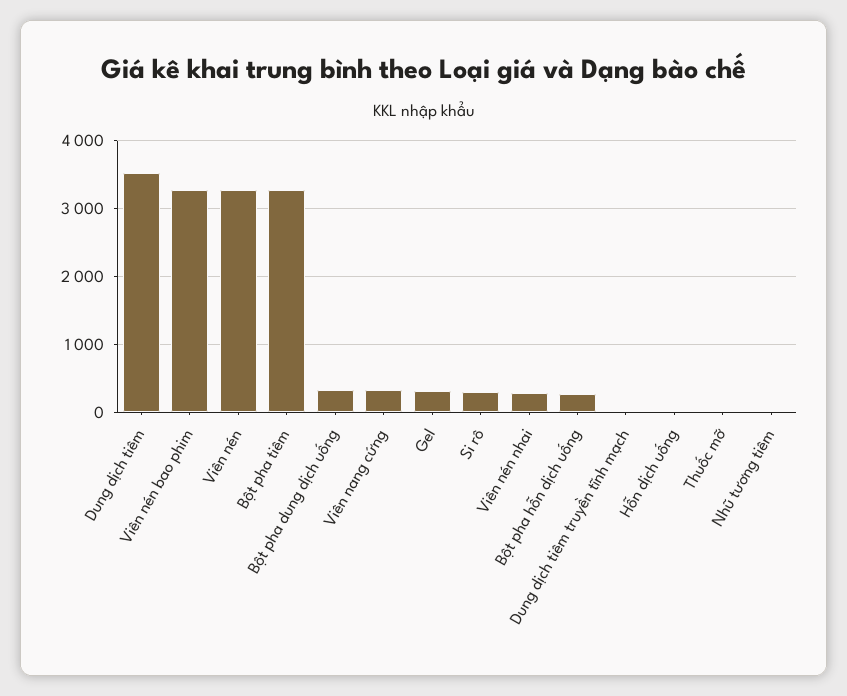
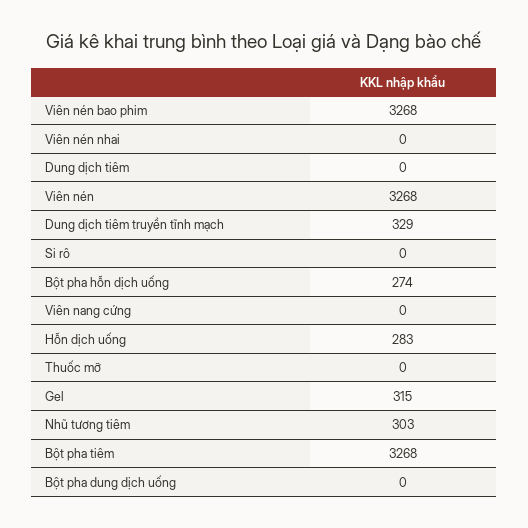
Dung dịch tiêm: 3500 -> 0
Bột pha dung dịch uống: 300 -> 0
Viên nang cứng: 300 -> 0
Si rô: 300 -> 0
Viên nén nhai: 300 -> 0
Dung dịch tiêm truyền tĩnh mạch: 0 -> 329
Hỗn dịch uống: 0 -> 283
Nhũ tương tiêm: 0 -> 303

